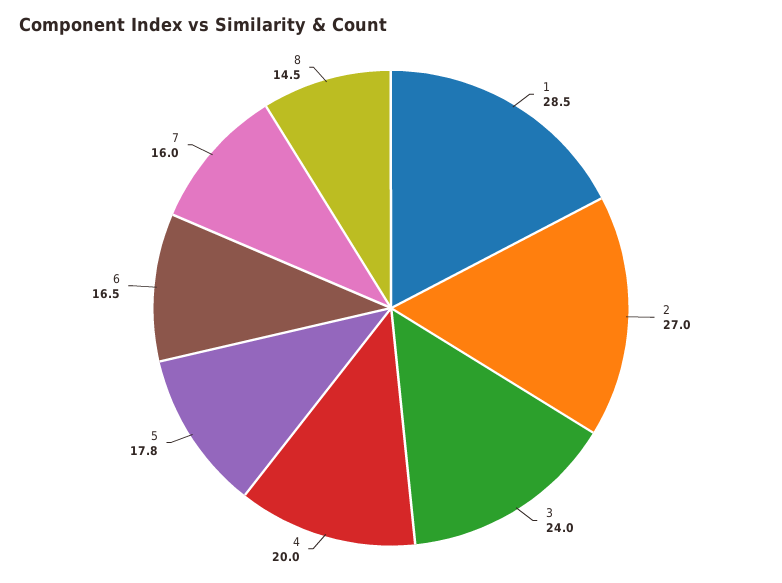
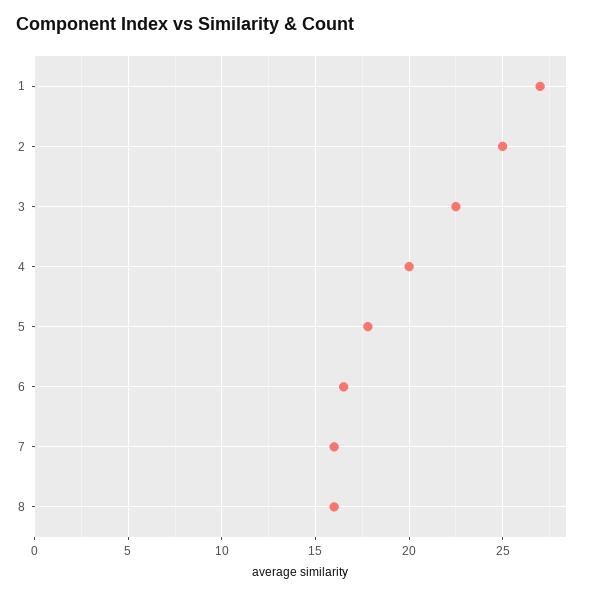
1: 28.5 -> 27
2: 27 -> 25
3: 24 -> 22.5
8: 14.5 -> 16

